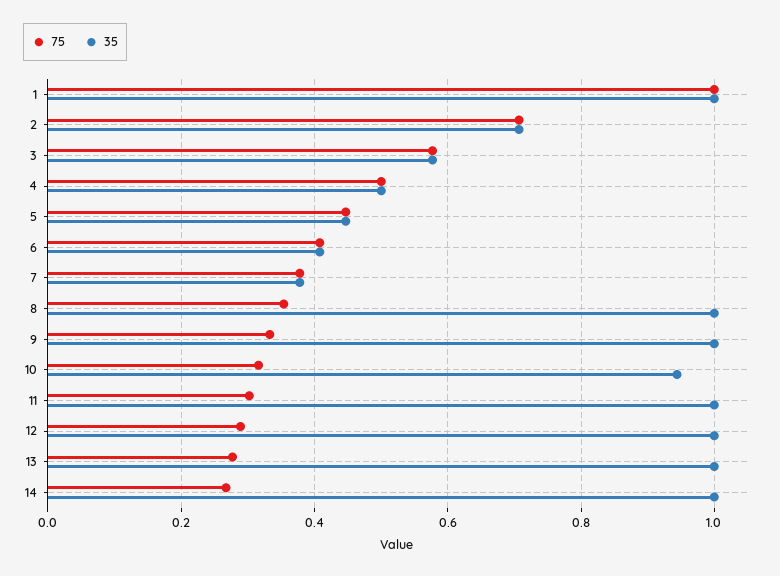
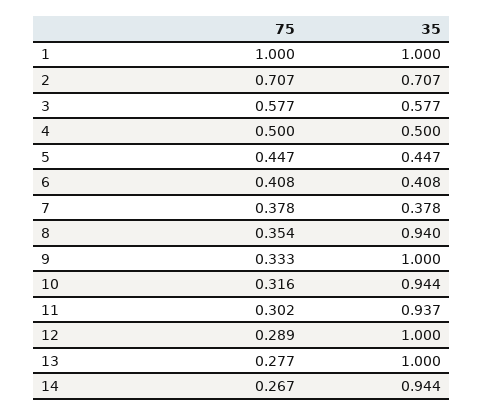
35, 8: 1 -> 0.94
35, 11: 1 -> 0.937
35, 14: 1 -> 0.944

